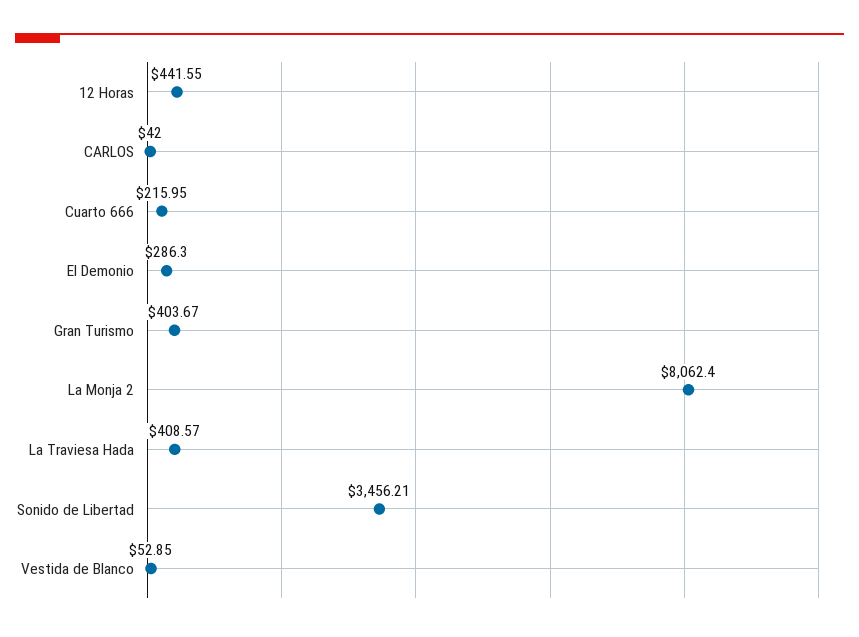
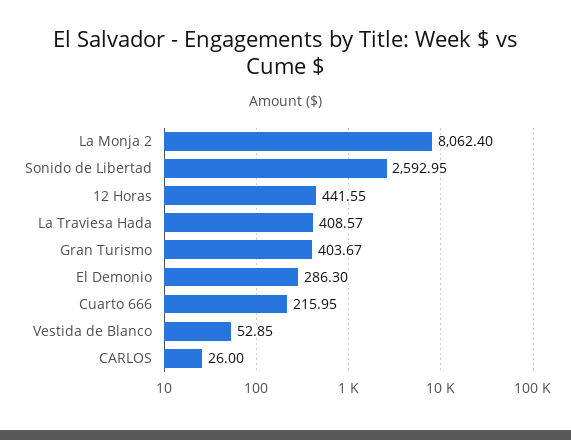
CARLOS: 42 -> 26
Sonido de Libertad: 3456.21 -> 2592.95

